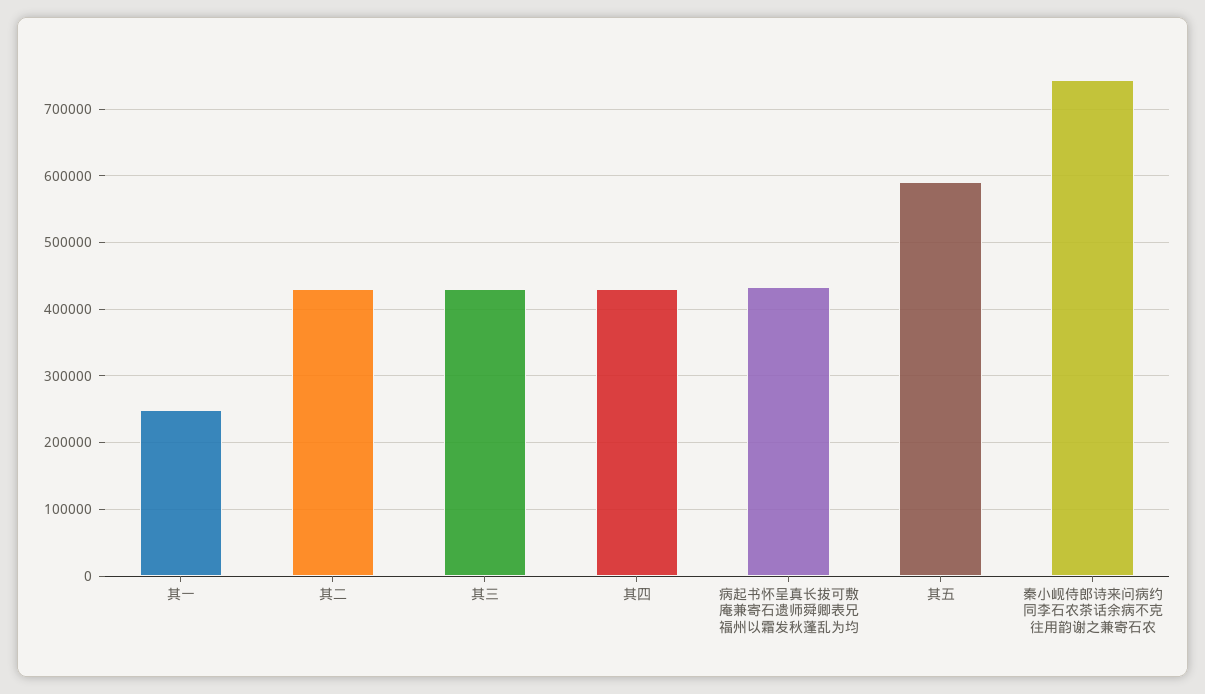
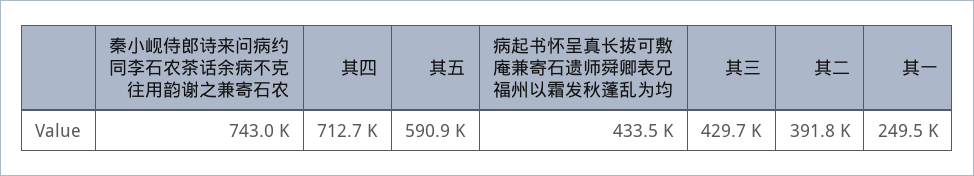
其二: 430000 -> 391800
其四: 430000 -> 712700

